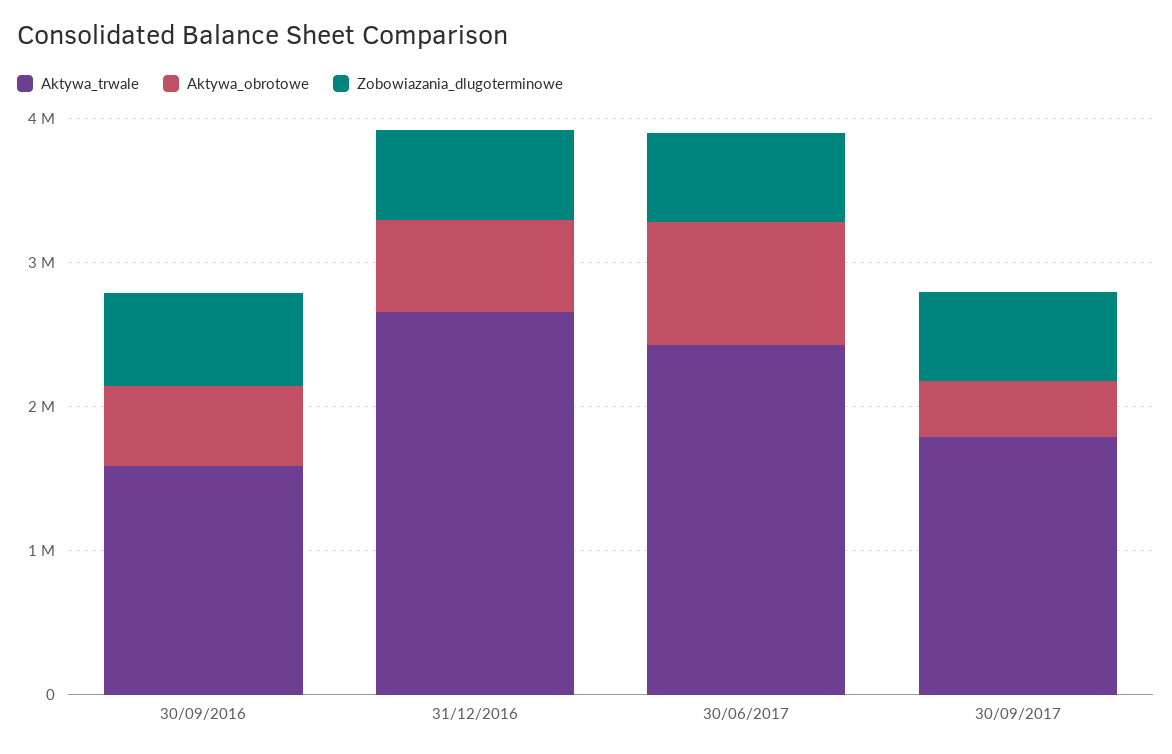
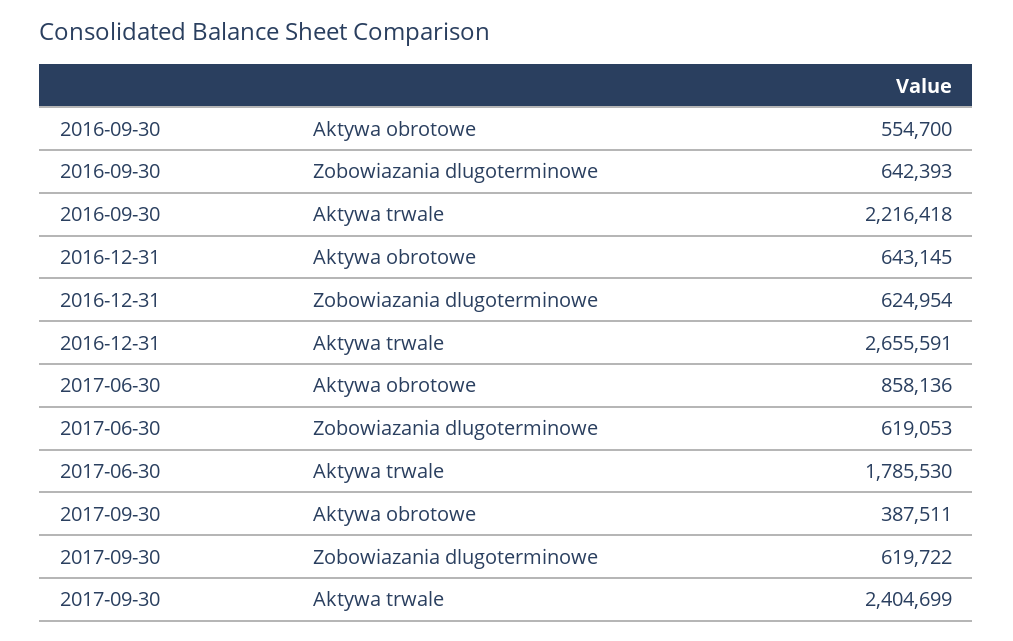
Aktywa_trwale, 30/09/2016: 1600000 -> 2216418
Aktywa_trwale, 30/06/2017: 2400000 -> 1785530
Aktywa_trwale, 30/09/2017: 1800000 -> 2404699

